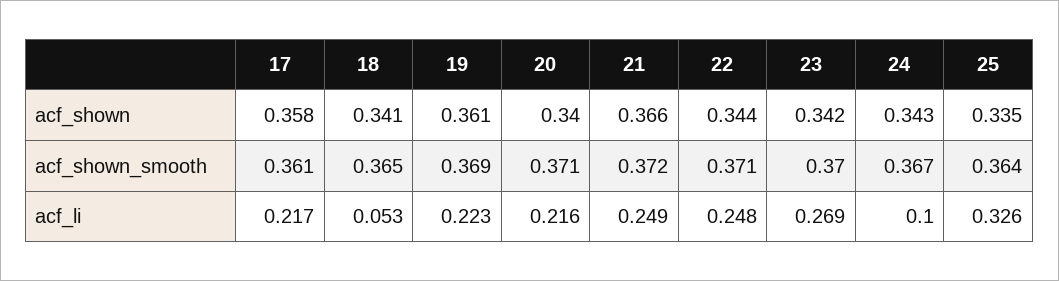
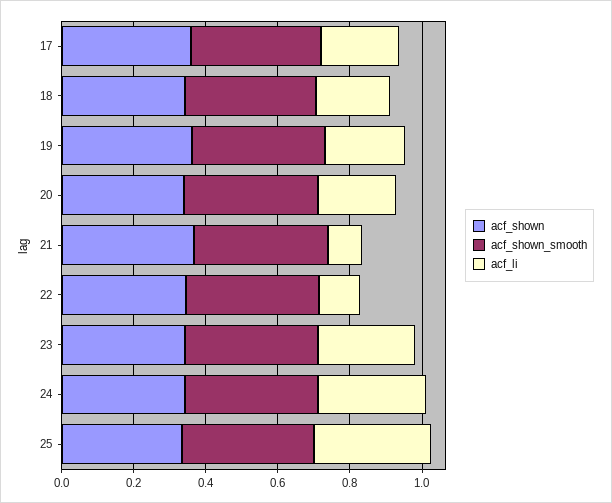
acf_li, 18: 0.053 -> 0.2
acf_li, 21: 0.249 -> 0.1
acf_li, 22: 0.248 -> 0.1
acf_li, 24: 0.1 -> 0.3

